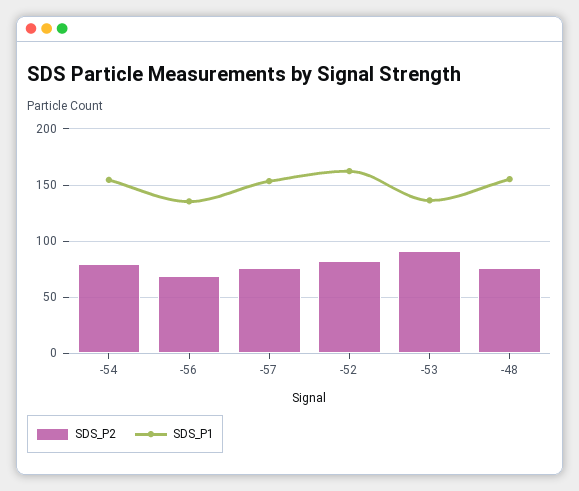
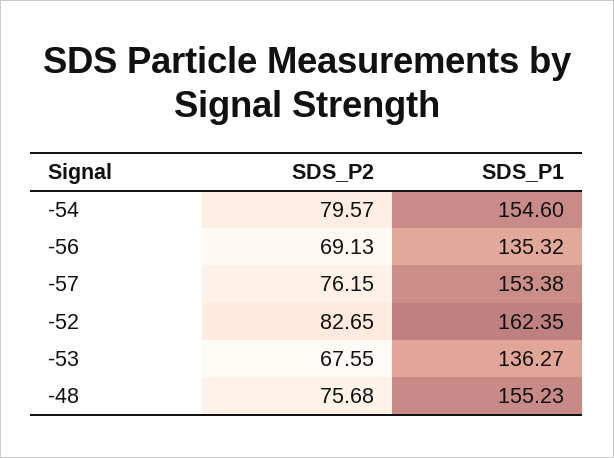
SDS_P2, -53: 90 -> 67.55

